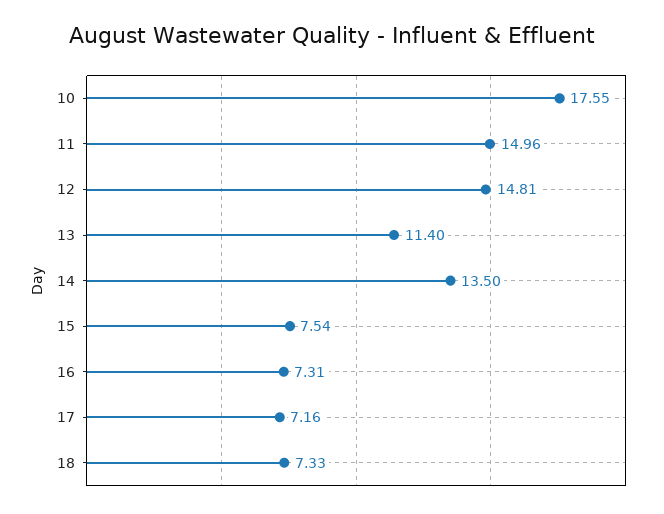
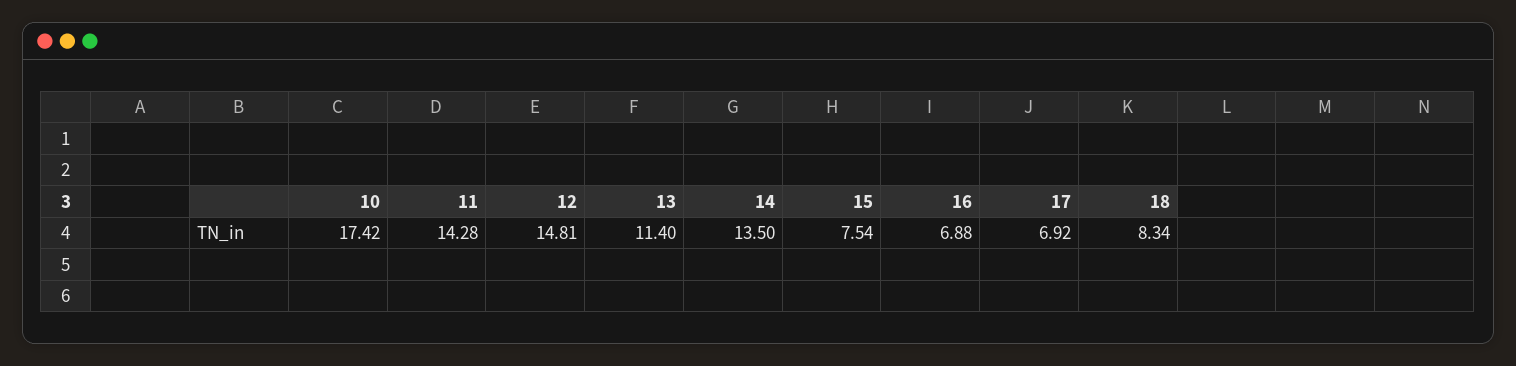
10: 17.55 -> 17.42
11: 14.96 -> 14.28
16: 7.31 -> 6.88
17: 7.16 -> 6.92
18: 7.33 -> 8.34

